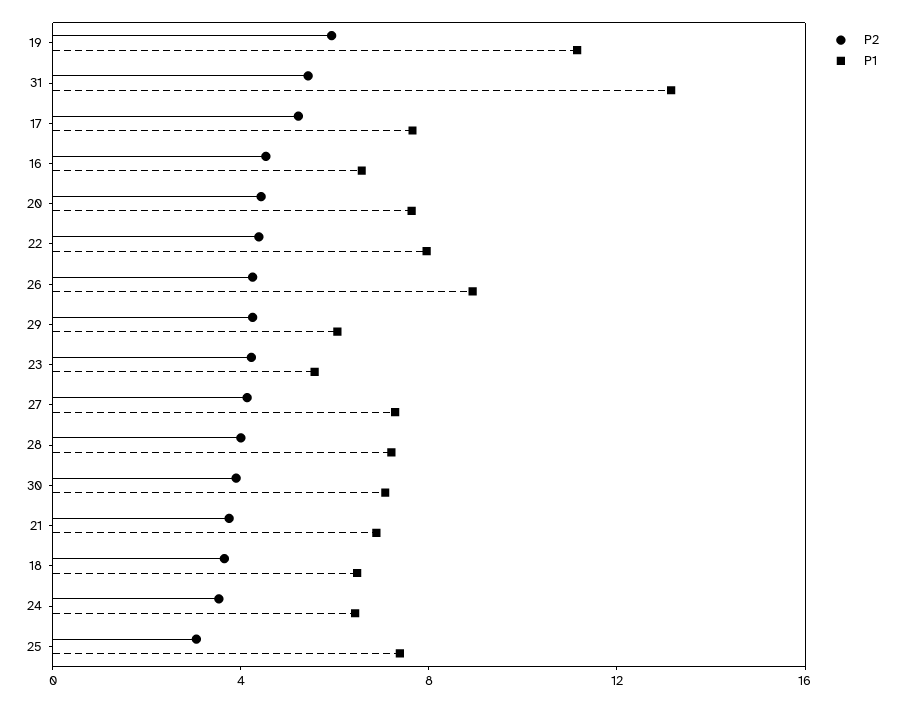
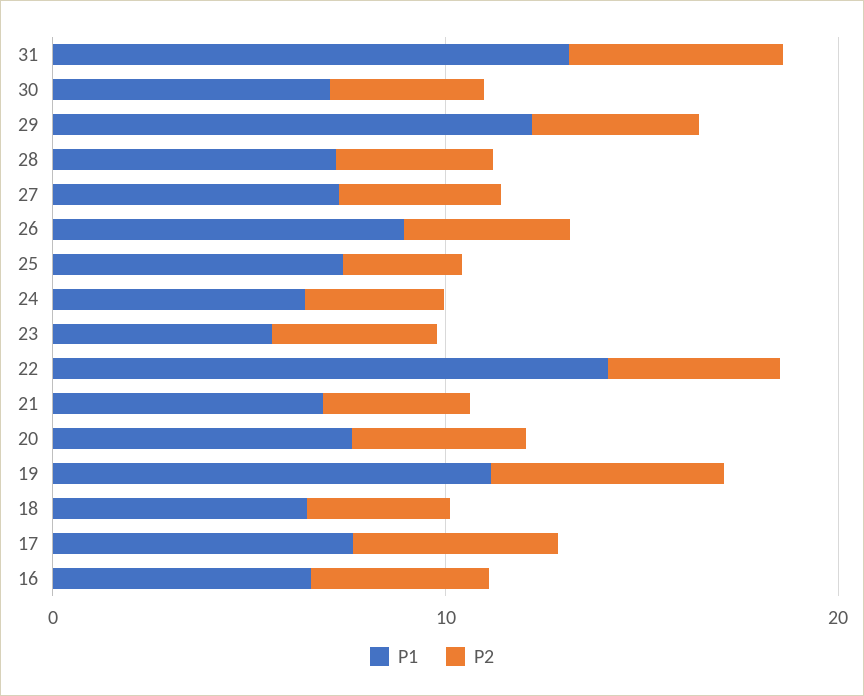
P1, 22: 8 -> 14
P1, 29: 6 -> 12

